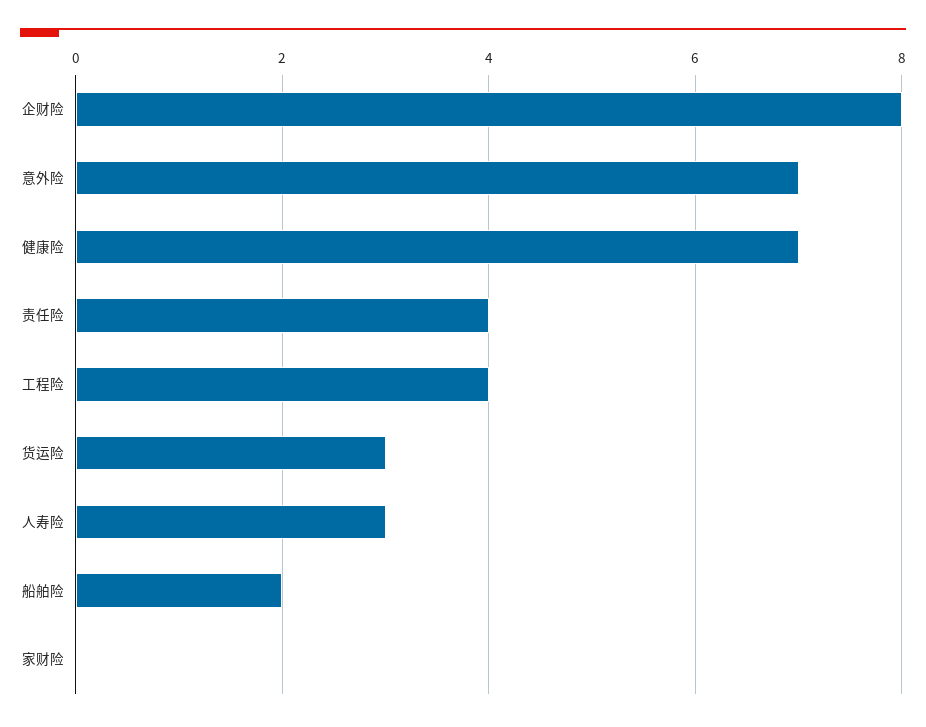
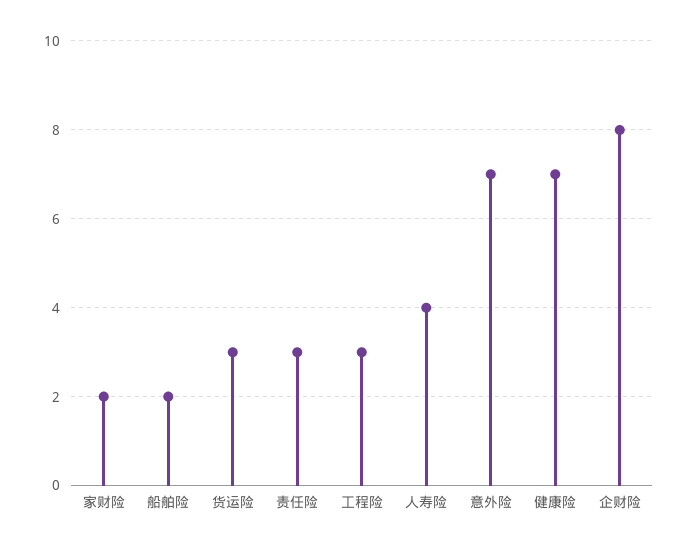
责任险: 4 -> 3
工程险: 4 -> 3
人寿险: 3 -> 4
家财险: 0 -> 2

